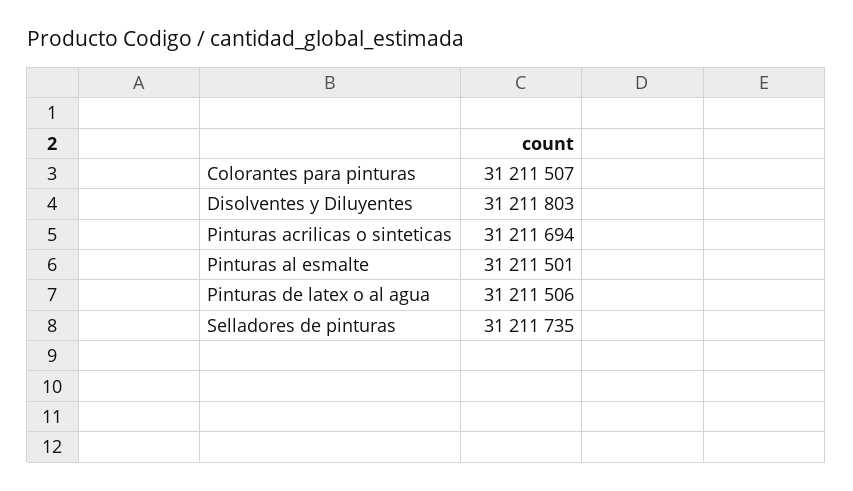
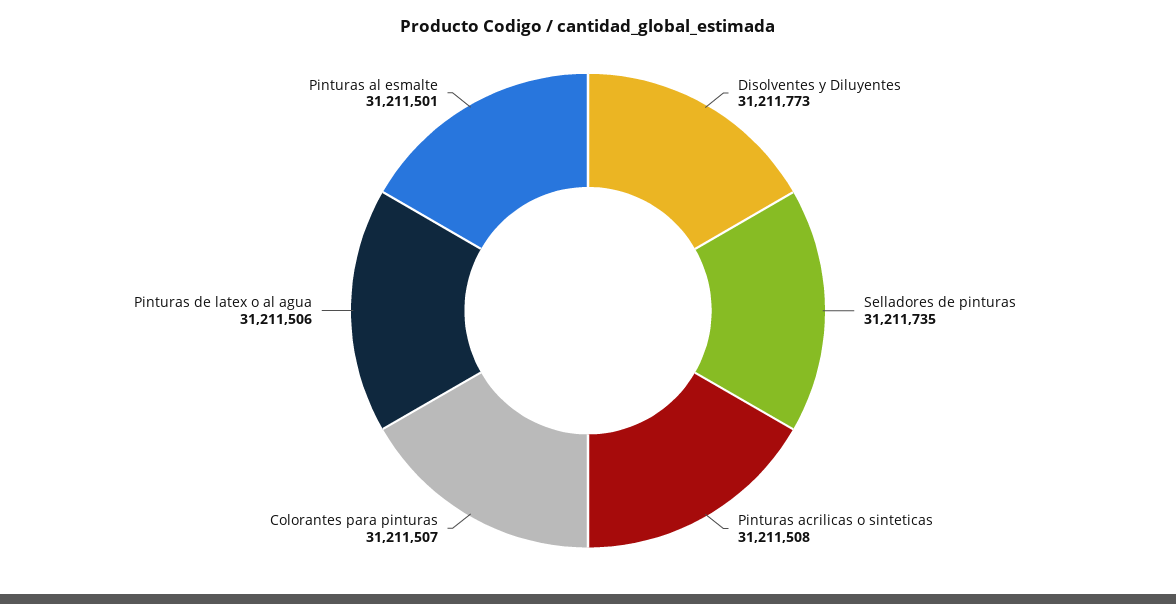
Disolventes y Diluyentes: 31211803 -> 31211773
Pinturas acrilicas o sinteticas: 31211694 -> 31211508

